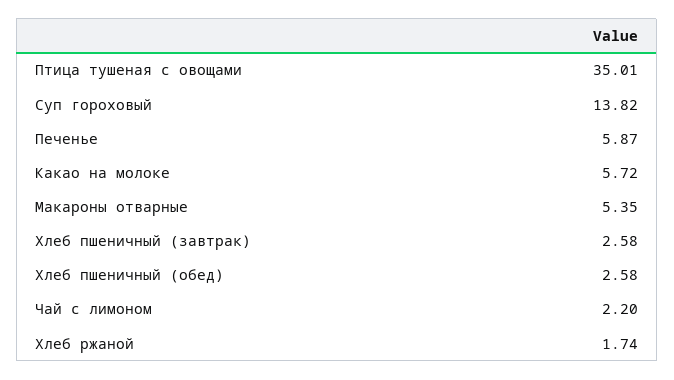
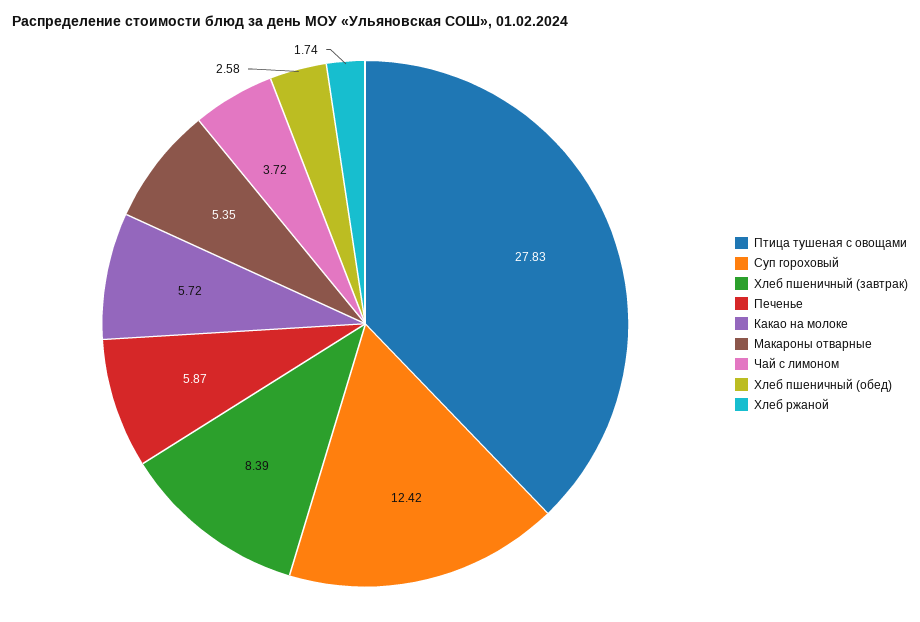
Птица тушеная с овощами: 35.01 -> 27.83
Суп гороховый: 13.82 -> 12.42
Хлеб пшеничный (завтрак): 2.58 -> 8.39
Чай с лимоном: 2.2 -> 3.72

